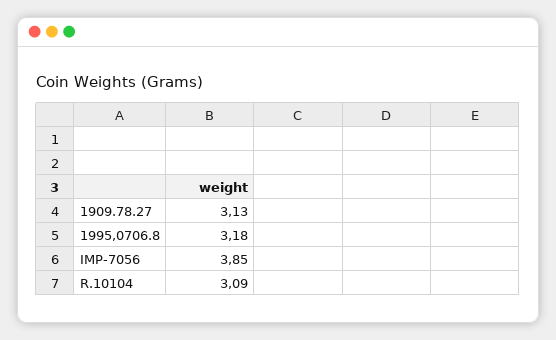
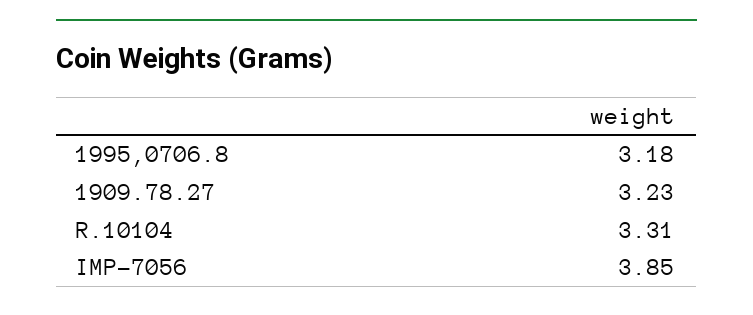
1909.78.27: 3.13 -> 3.23
R.10104: 3.09 -> 3.31

